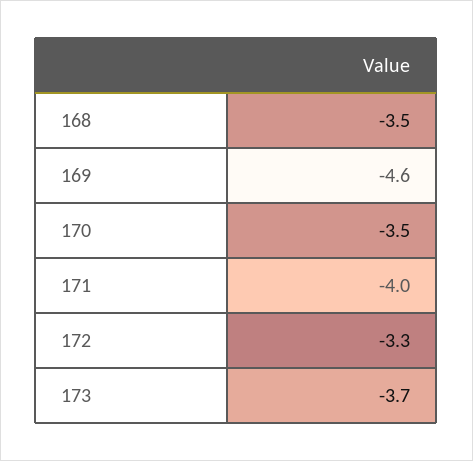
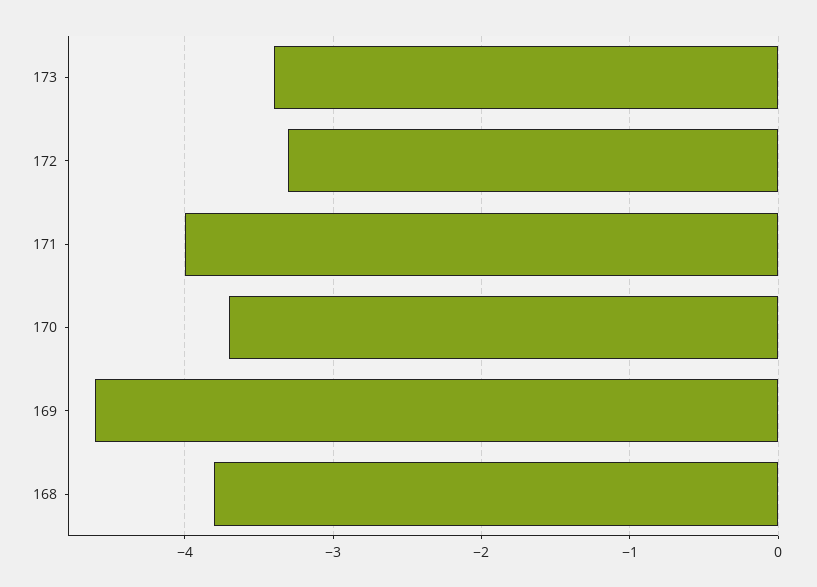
168: -3.5 -> -3.8
170: -3.5 -> -3.7
173: -3.7 -> -3.4

